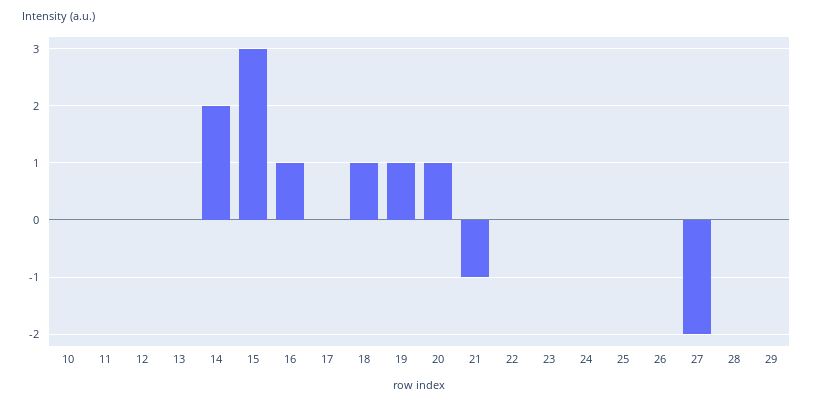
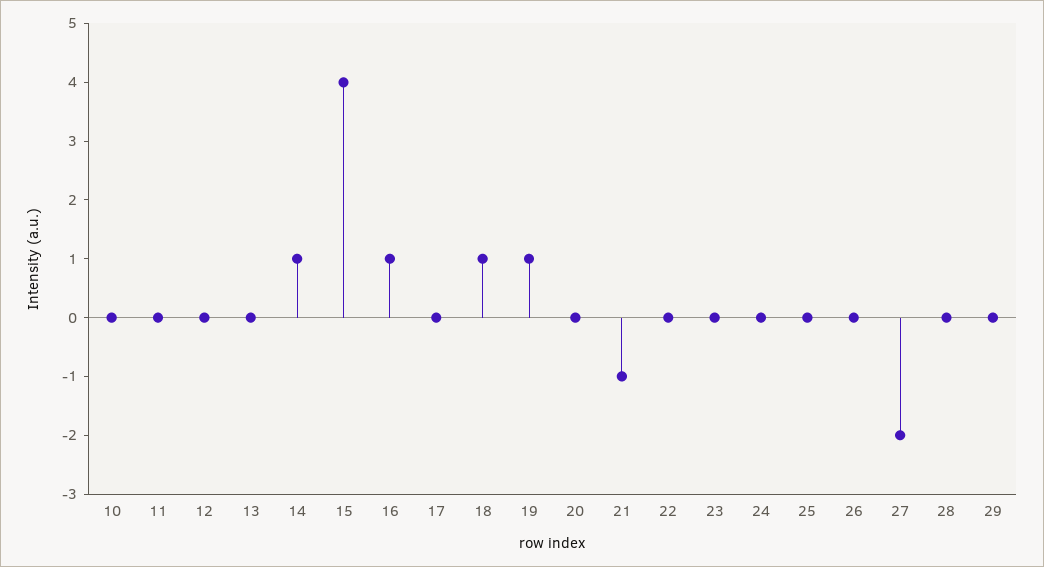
14: 2 -> 1
15: 3 -> 4
20: 1 -> 0

